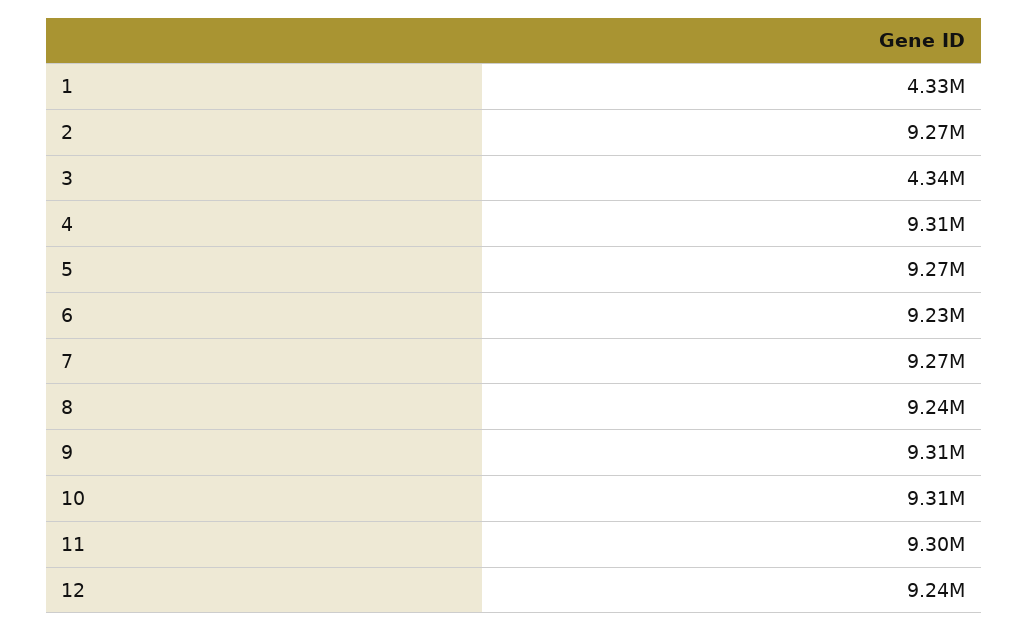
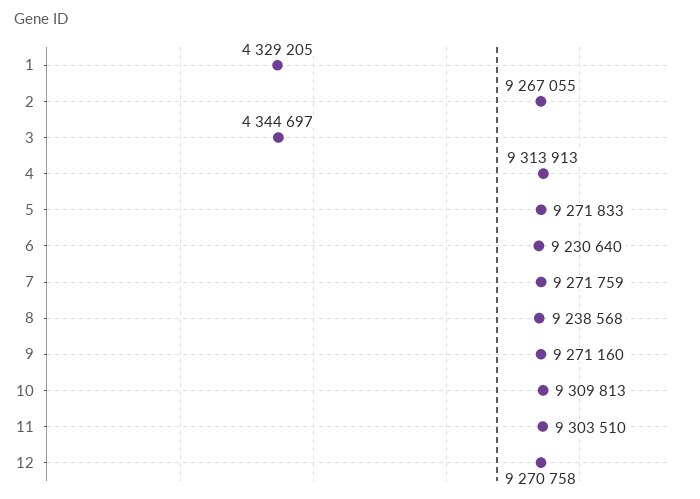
9: 9310000 -> 9271160
12: 9240000 -> 9270758

